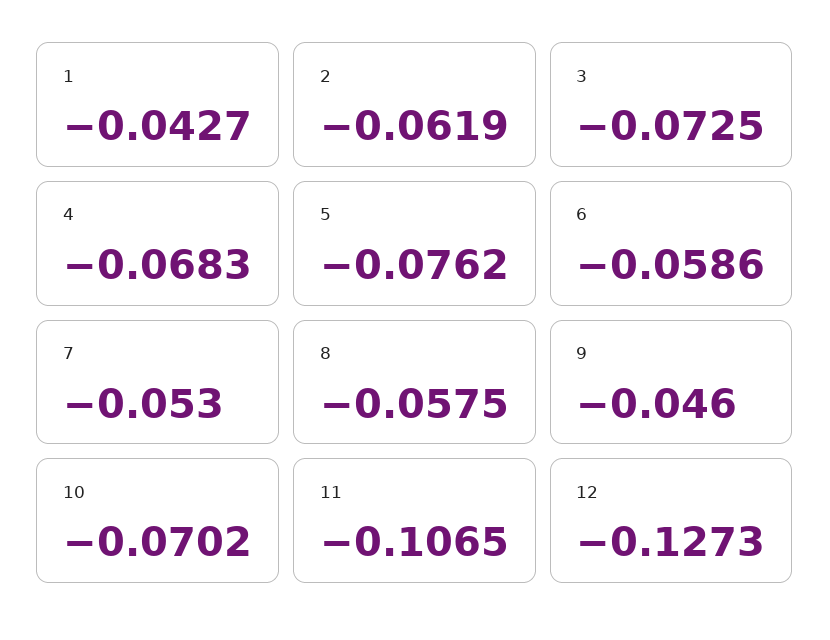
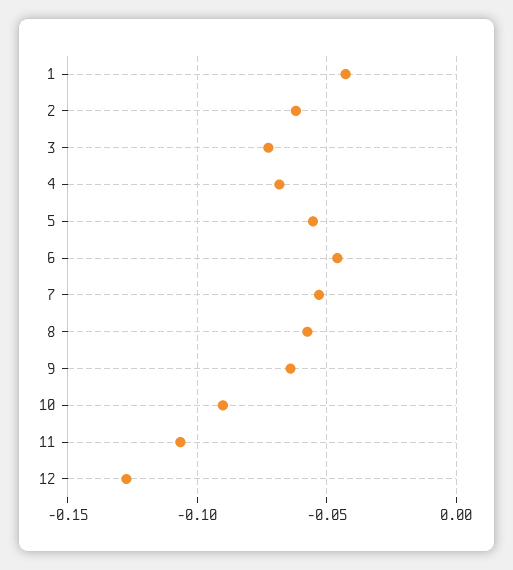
5: -0.0762 -> -0.055
6: -0.0586 -> -0.045
9: -0.046 -> -0.065
10: -0.0702 -> -0.09

